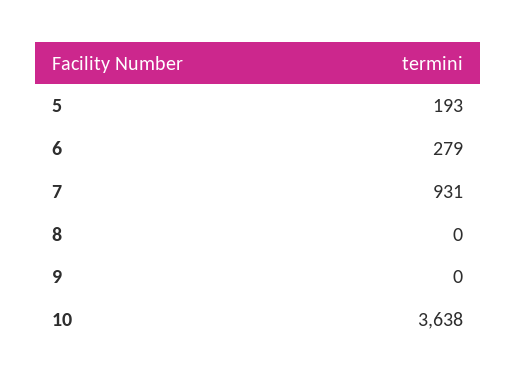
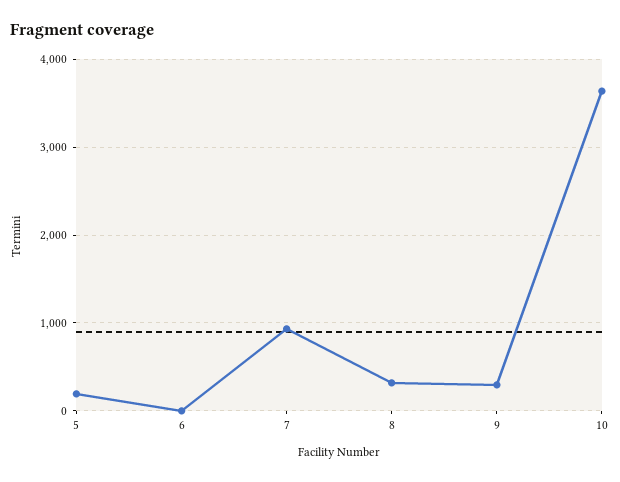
6: 279 -> 0
8: 0 -> 300
9: 0 -> 300

